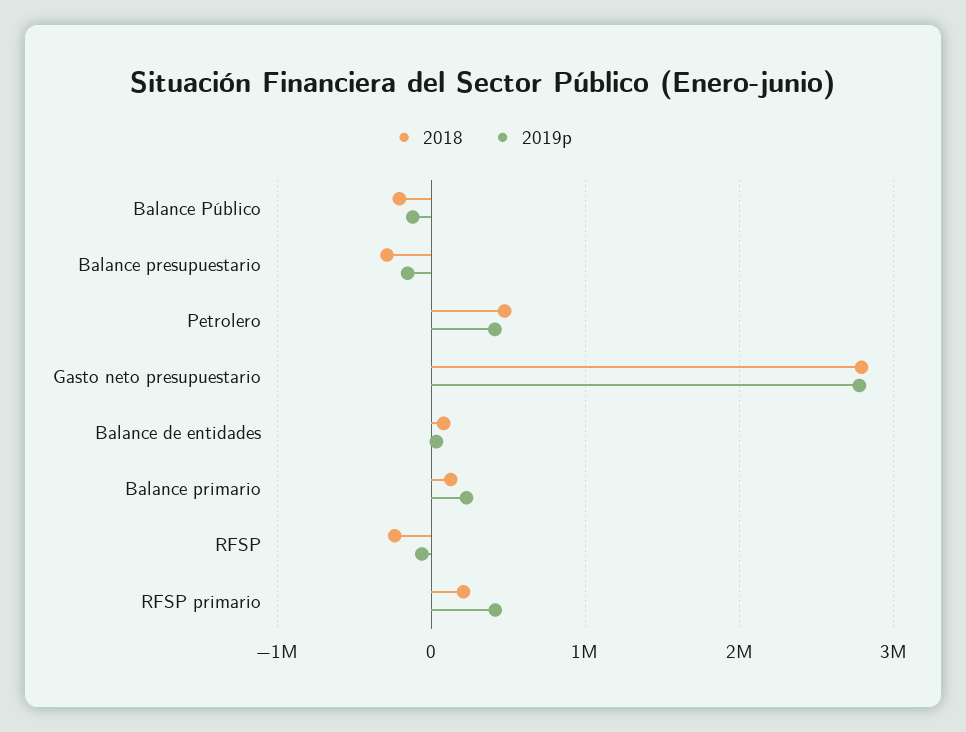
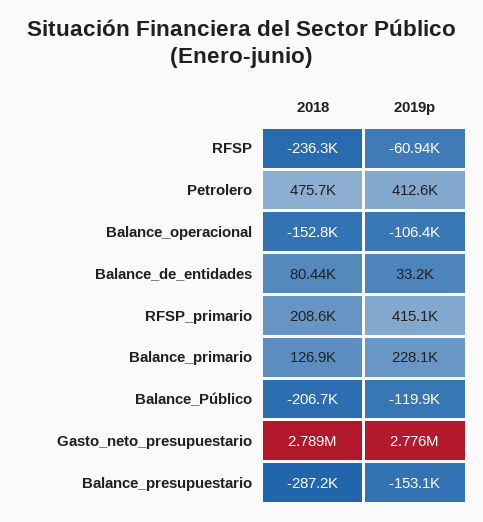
2018, Balance_operacional: none -> -152800
2019p, Balance_operacional: none -> -106400

